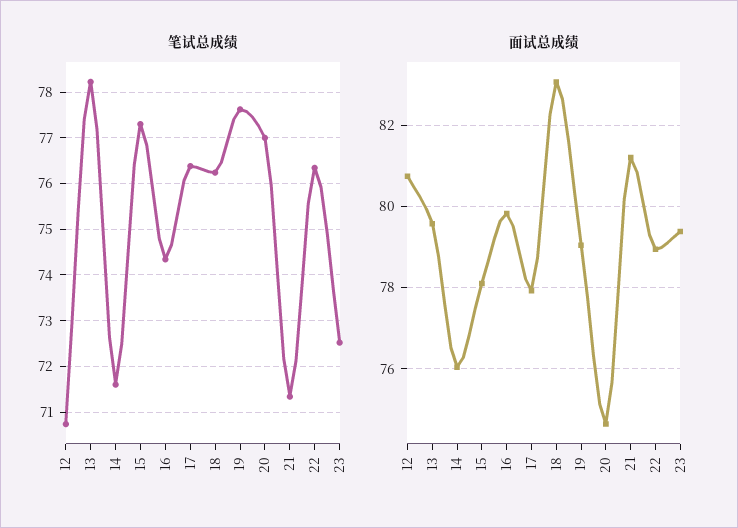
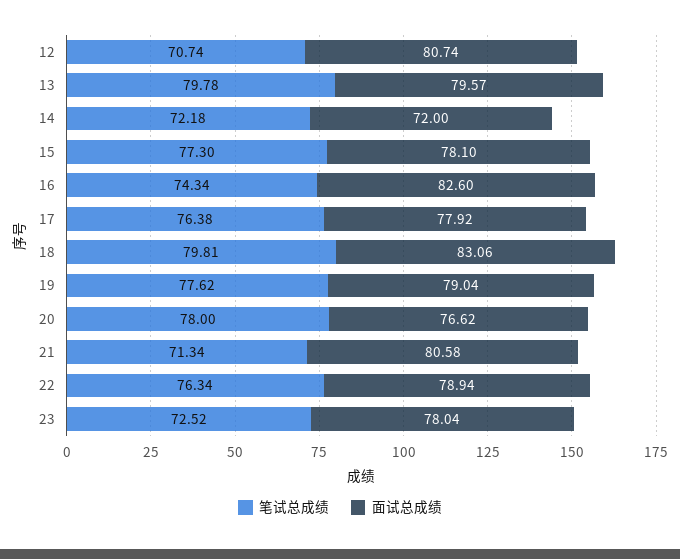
笔试总成绩, 13: 78.2 -> 79.78
笔试总成绩, 14: 71.6 -> 72.18
笔试总成绩, 18: 76.2 -> 79.81
笔试总成绩, 20: 77 -> 78
面试总成绩, 14: 76 -> 72
面试总成绩, 16: 79.8 -> 82.6
面试总成绩, 20: 74.6 -> 76.62
面试总成绩, 21: 81.2 -> 80.58
面试总成绩, 23: 79.4 -> 78.04

